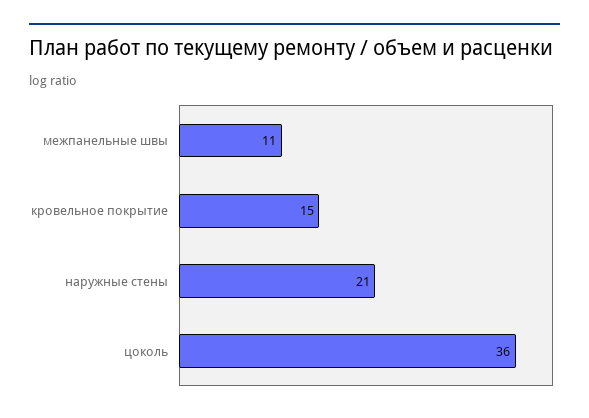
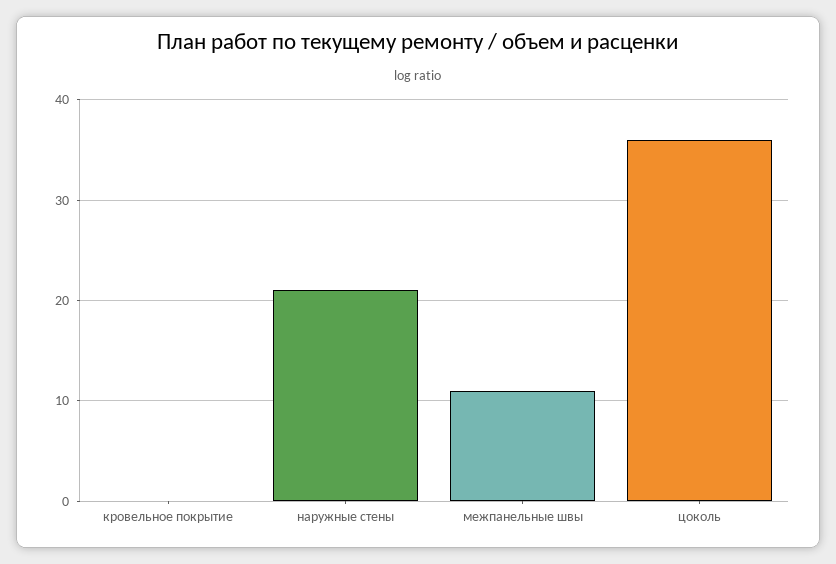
кровельное покрытие: 15 -> 0

